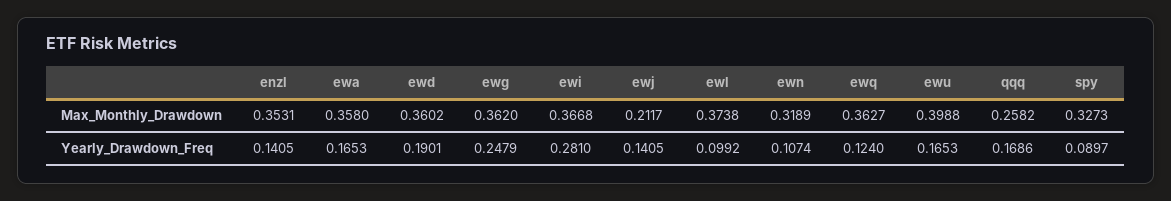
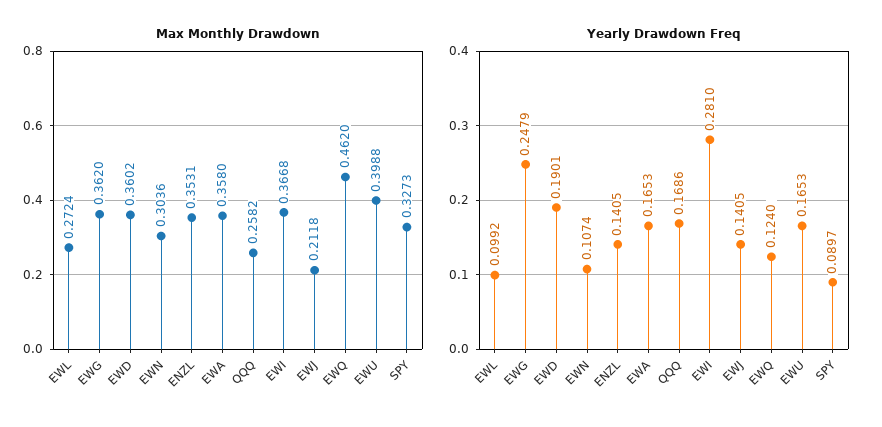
Max_Monthly_Drawdown, ewj: 0.2117 -> 0.2118
Max_Monthly_Drawdown, ewl: 0.3738 -> 0.2724
Max_Monthly_Drawdown, ewn: 0.3189 -> 0.3036
Max_Monthly_Drawdown, ewq: 0.3627 -> 0.462

